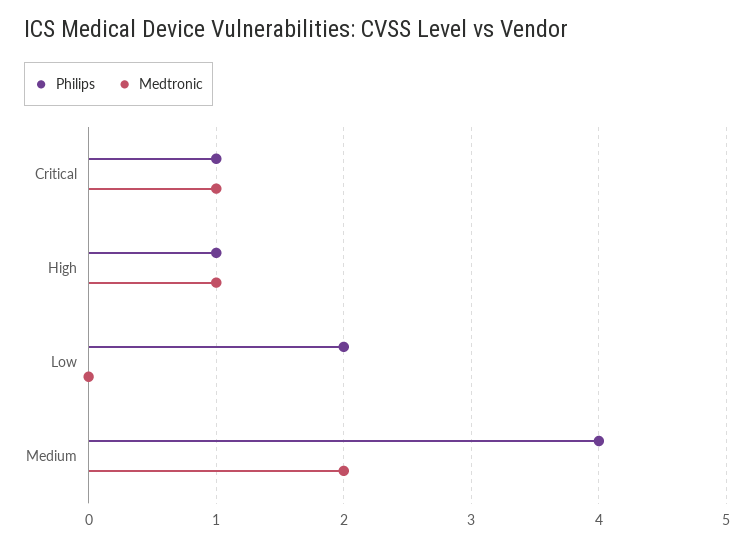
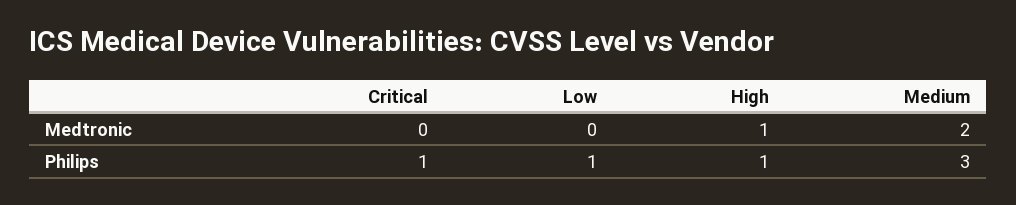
Medtronic, Critical: 1 -> 0
Philips, Low: 2 -> 1
Philips, Medium: 4 -> 3

